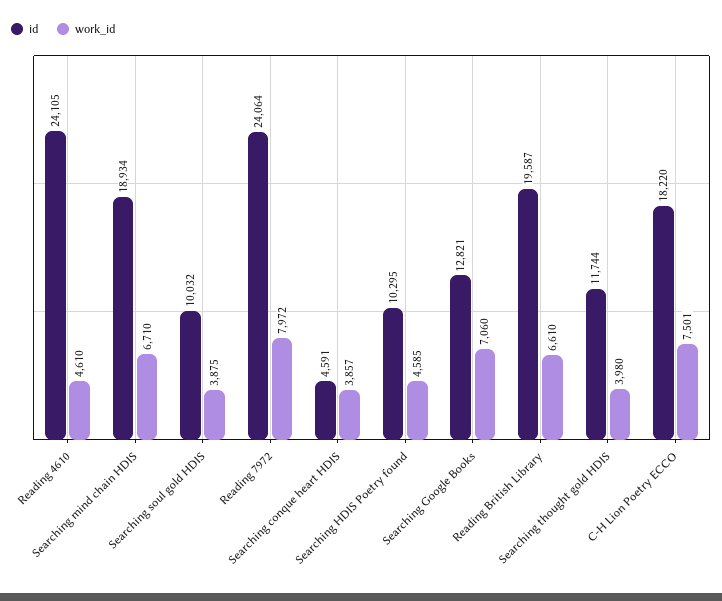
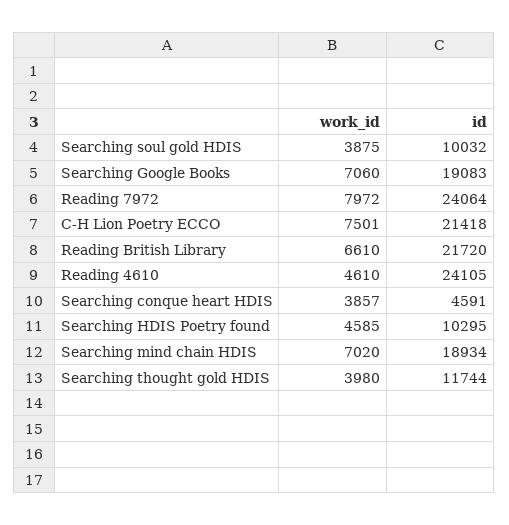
work_id, Searching mind chain HDIS: 6710 -> 7020
id, Searching Google Books: 12821 -> 19083
id, Reading British Library: 19587 -> 21720
id, C-H Lion Poetry ECCO: 18220 -> 21418

